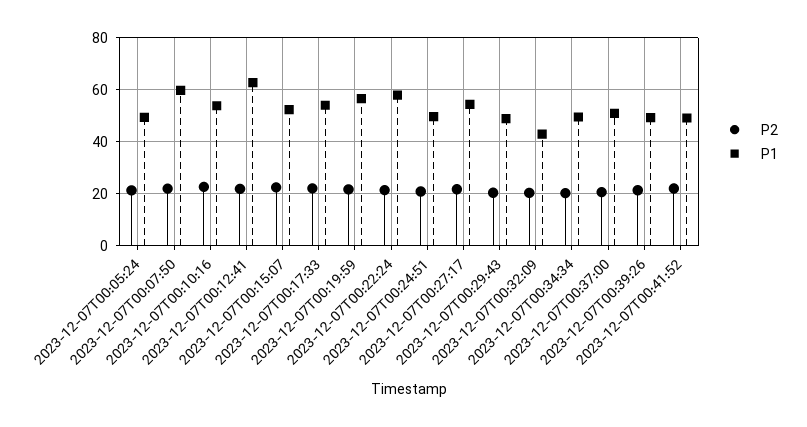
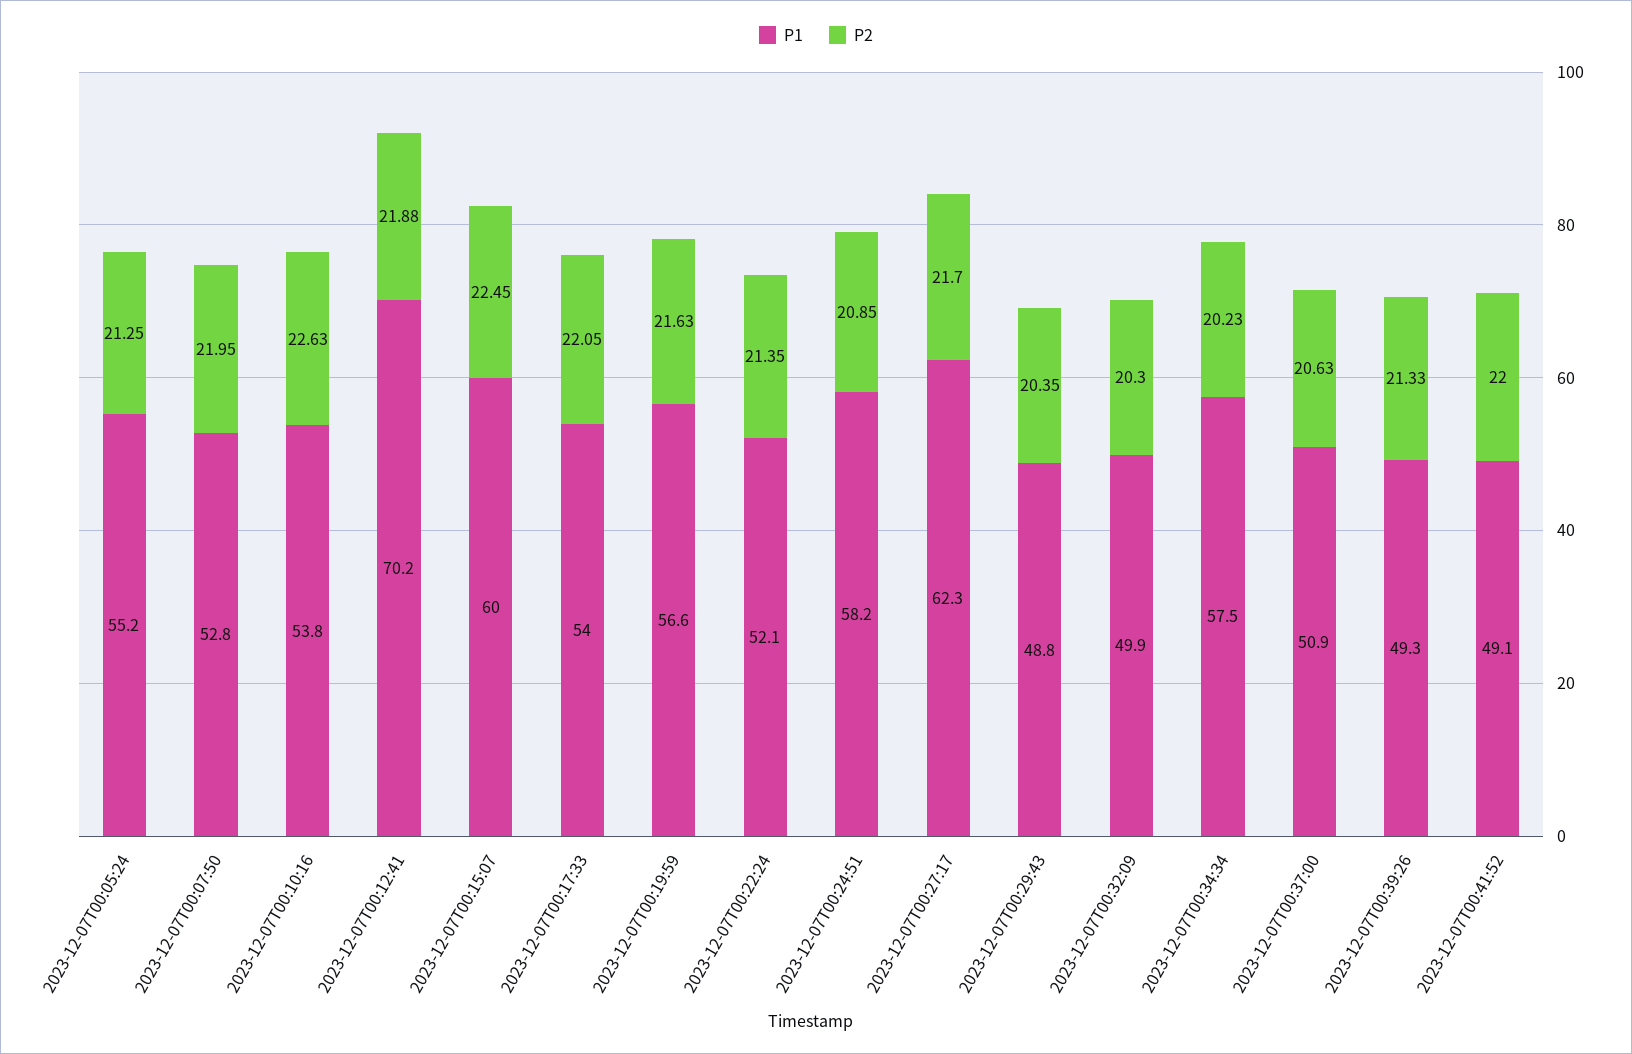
P1, 2023-12-07T00:05:24: 50 -> 55.2
P1, 2023-12-07T00:07:50: 60 -> 52.8
P1, 2023-12-07T00:12:41: 62.5 -> 70.2
P1, 2023-12-07T00:15:07: 52.5 -> 60
P1, 2023-12-07T00:22:24: 57.5 -> 52.1
P1, 2023-12-07T00:24:51: 50 -> 58.2
P1, 2023-12-07T00:27:17: 55 -> 62.3
P1, 2023-12-07T00:32:09: 42.5 -> 49.9
P1, 2023-12-07T00:34:34: 50 -> 57.5

